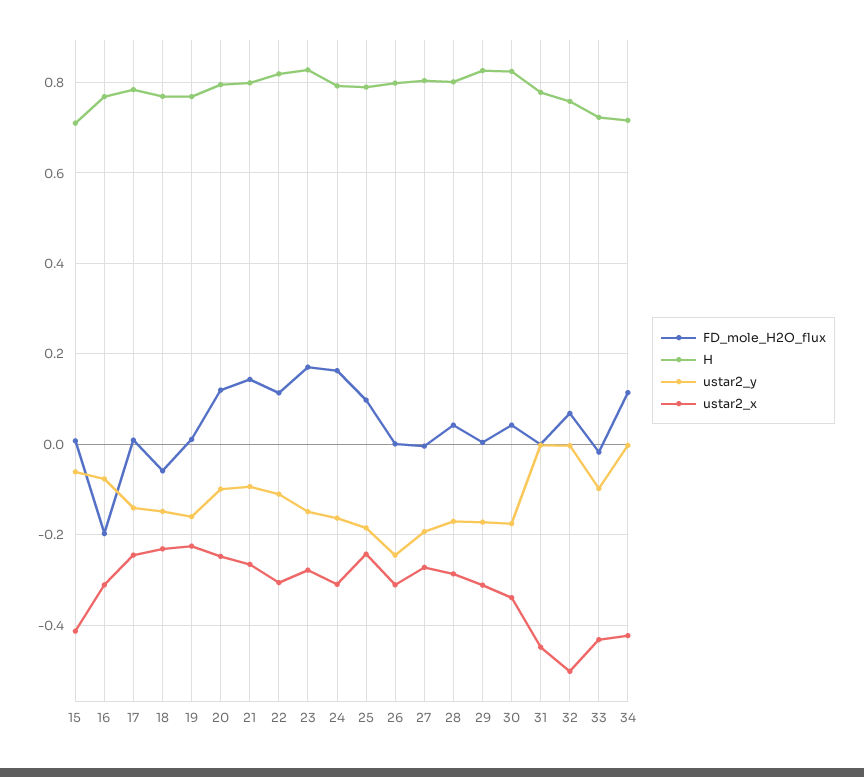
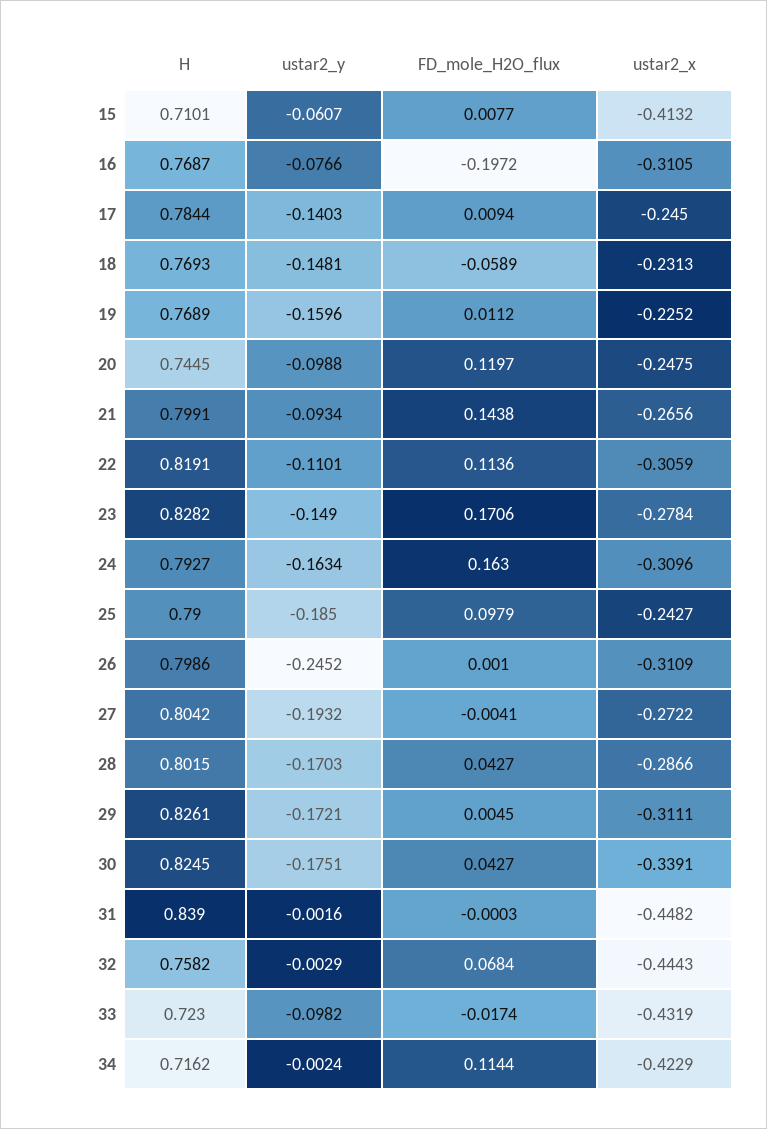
H, 20: 0.8 -> 0.7445
H, 31: 0.78 -> 0.839
ustar2_x, 32: -0.5 -> -0.4443

